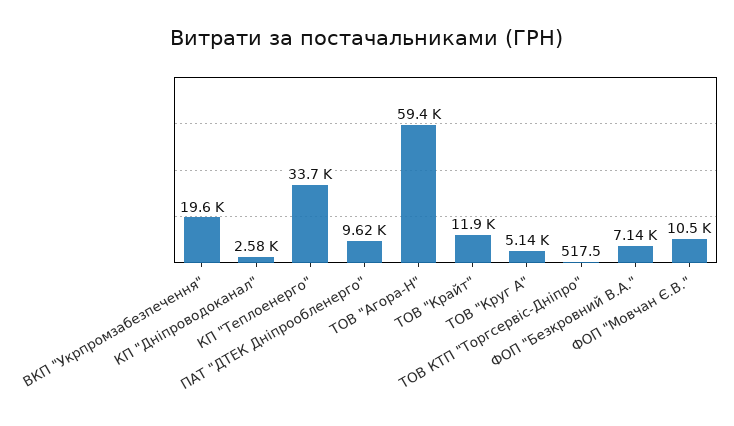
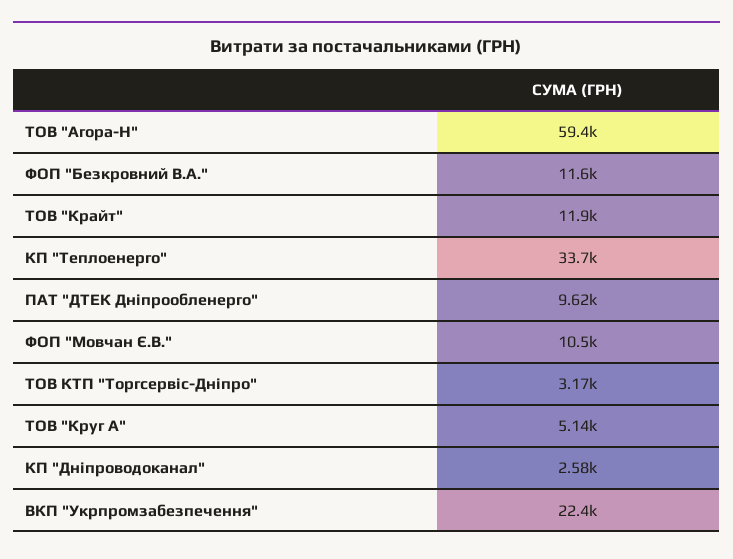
ВКП "Укрпромзабезпечення": 19600 -> 22400
ТОВ КТП "Торгсервіс-Дніпро": 517.5 -> 3170
ФОП "Безкровний В.А.": 7140 -> 11600

